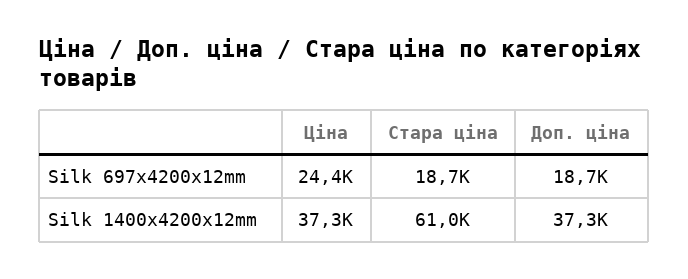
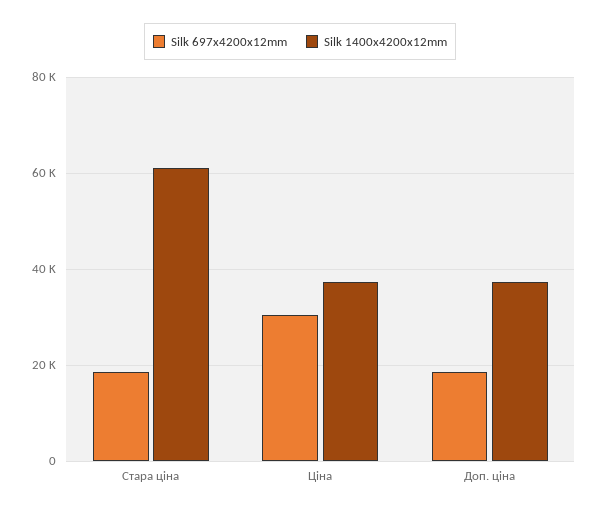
Silk 697x4200x12mm, Ціна: 24400 -> 30000

